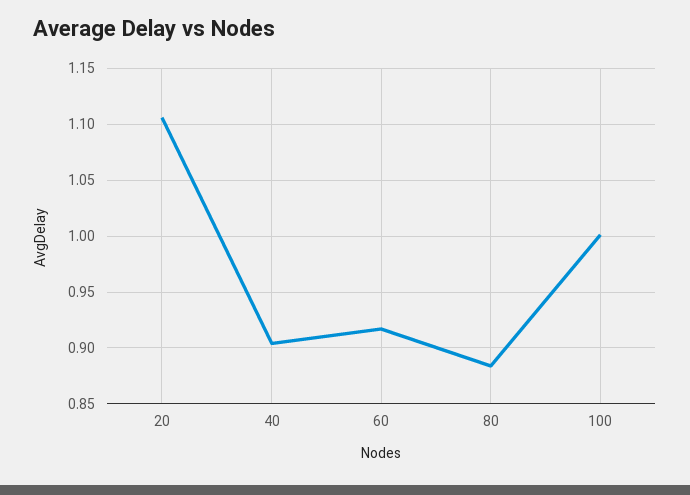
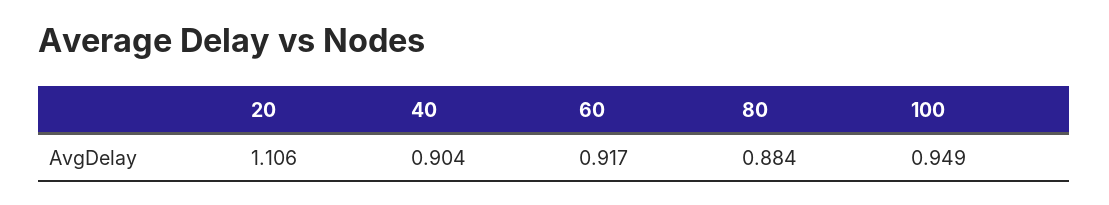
100: 1 -> 0.949

